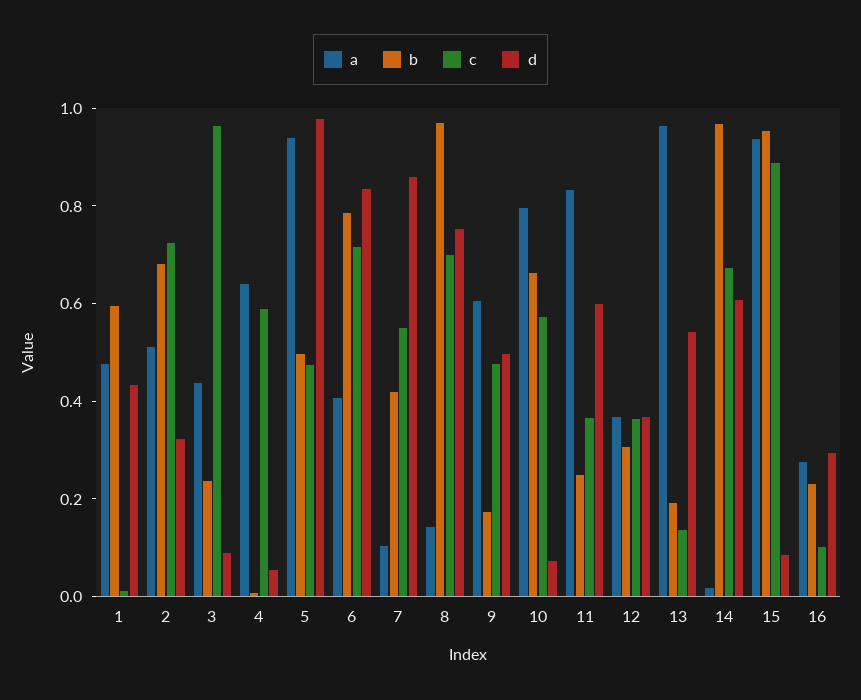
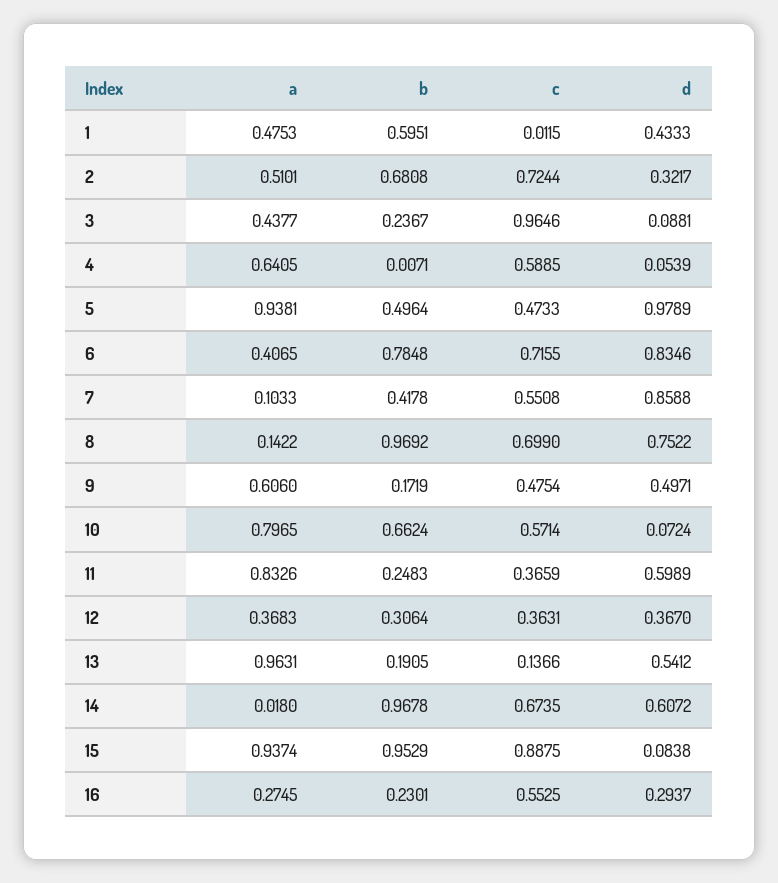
c, 16: 0.1 -> 0.5525

